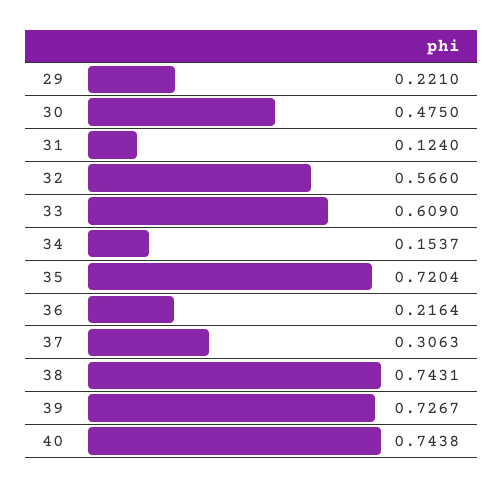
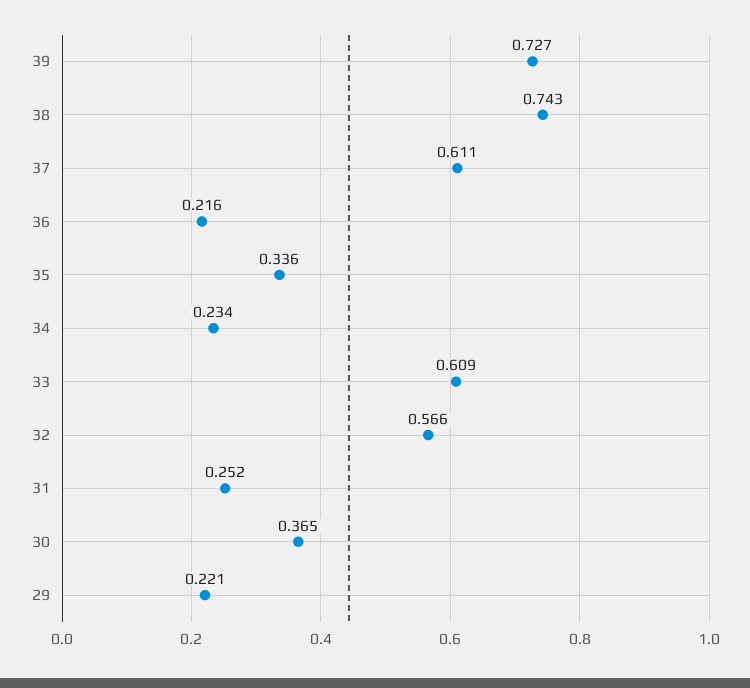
30: 0.475 -> 0.365
31: 0.124 -> 0.252
34: 0.1537 -> 0.234
35: 0.7204 -> 0.336
37: 0.3063 -> 0.611
40: 0.7438 -> none

